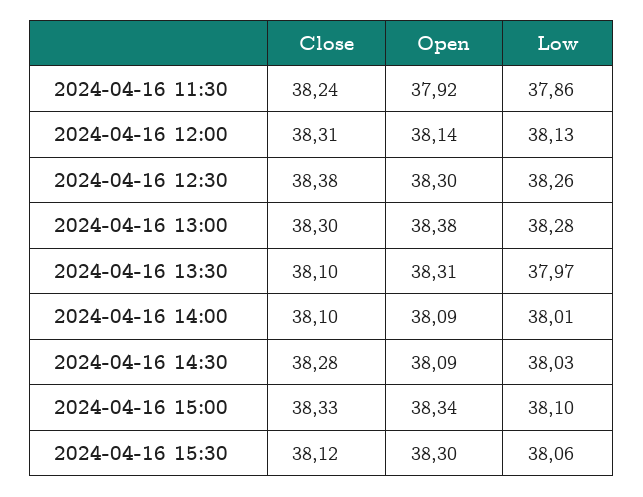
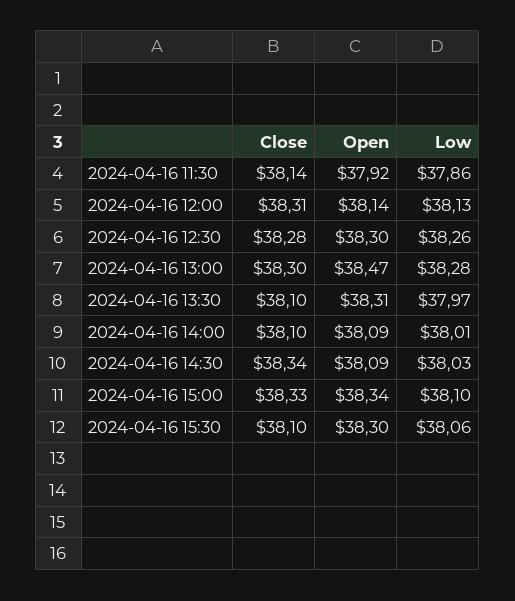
Close, 2024-04-16 11:30: 38.24 -> 38.14
Close, 2024-04-16 12:30: 38.38 -> 38.28
Open, 2024-04-16 13:00: 38.38 -> 38.47
Close, 2024-04-16 14:30: 38.28 -> 38.34
Close, 2024-04-16 15:30: 38.12 -> 38.1

